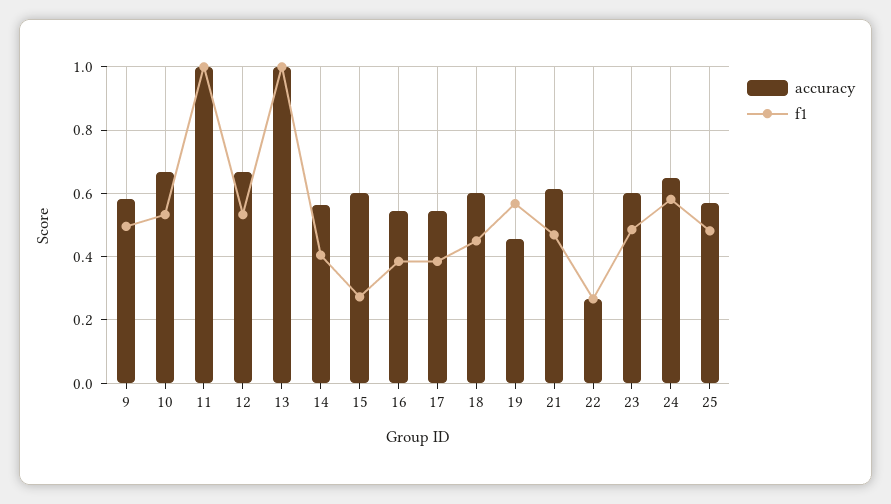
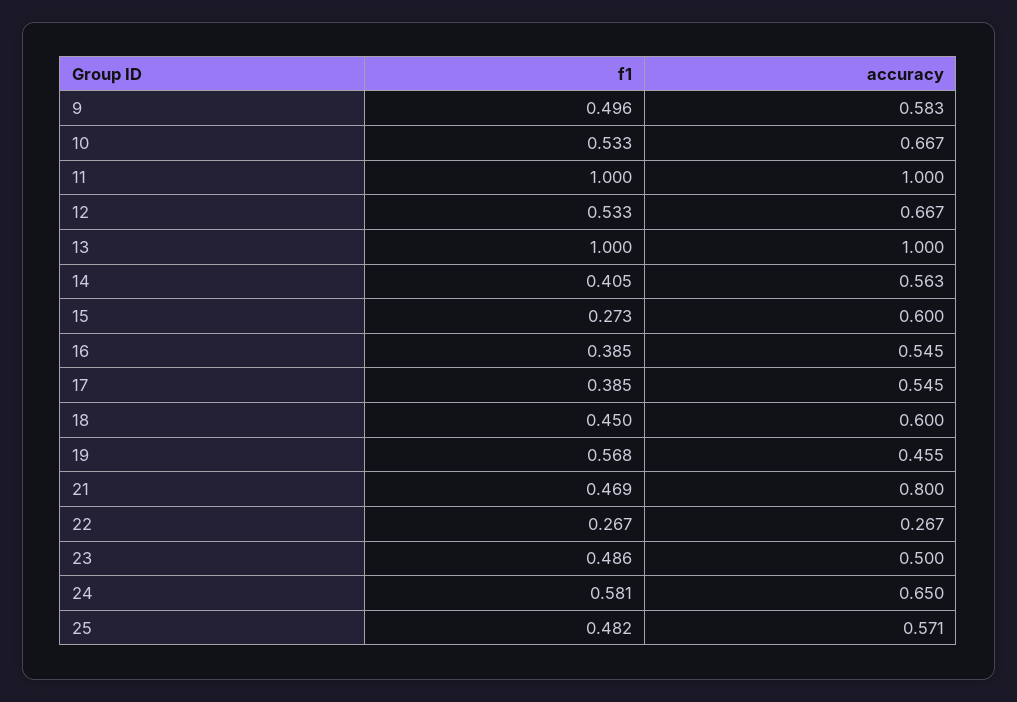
accuracy, 21: 0.62 -> 0.8
accuracy, 23: 0.6 -> 0.5

